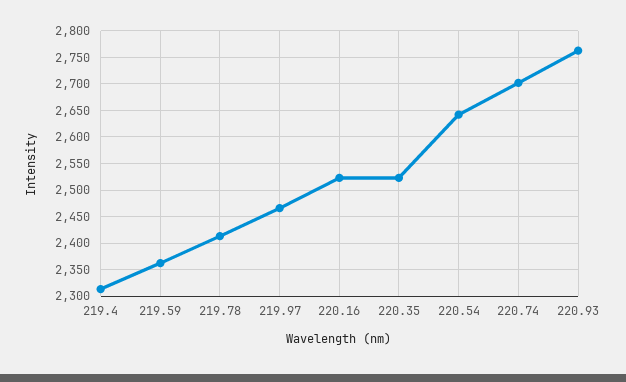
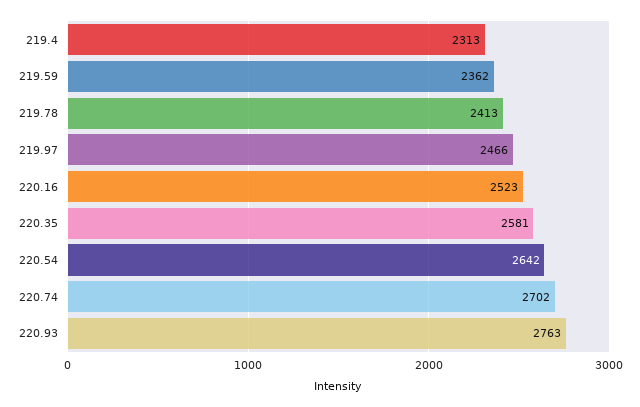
220.35: 2525 -> 2581

